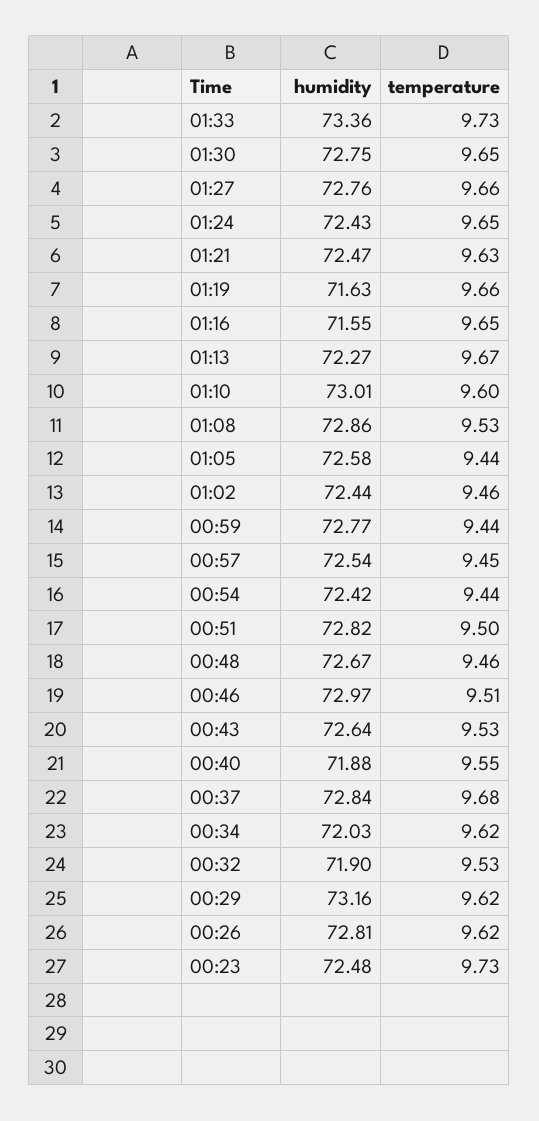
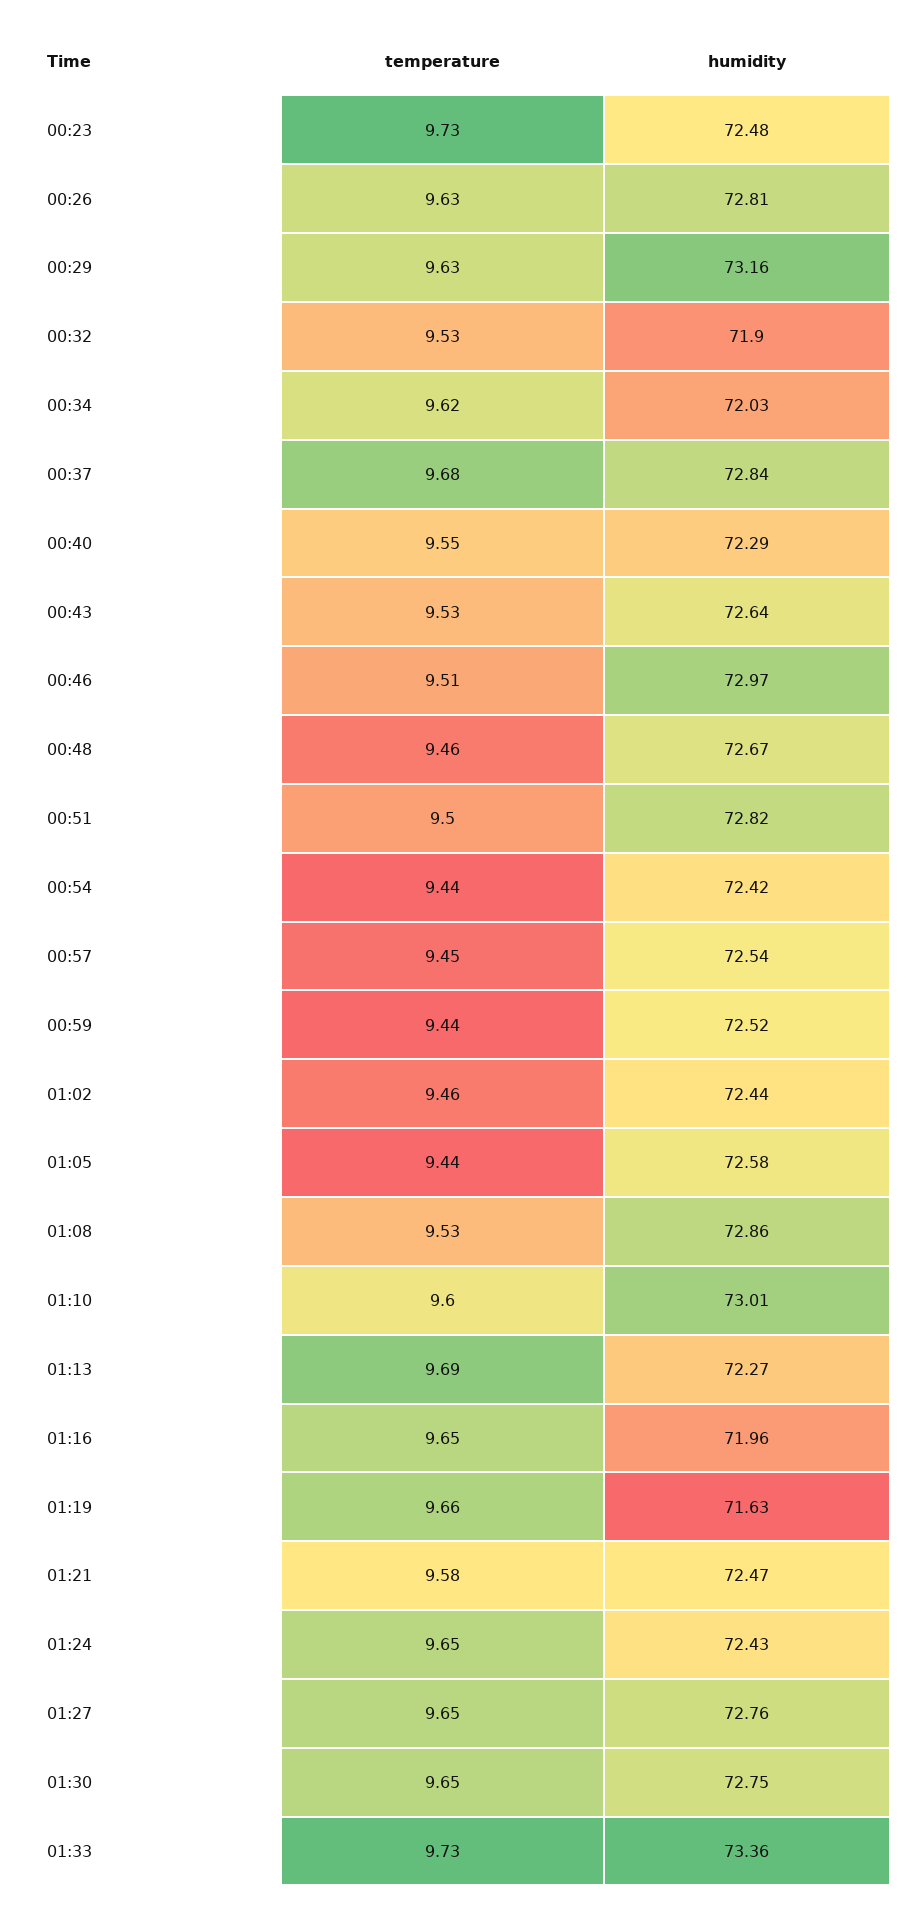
temperature, 01:27: 9.66 -> 9.65
temperature, 01:21: 9.63 -> 9.58
humidity, 01:16: 71.55 -> 71.96
temperature, 01:13: 9.67 -> 9.69
humidity, 00:59: 72.77 -> 72.52
humidity, 00:40: 71.88 -> 72.29
temperature, 00:29: 9.62 -> 9.63
temperature, 00:26: 9.62 -> 9.63

